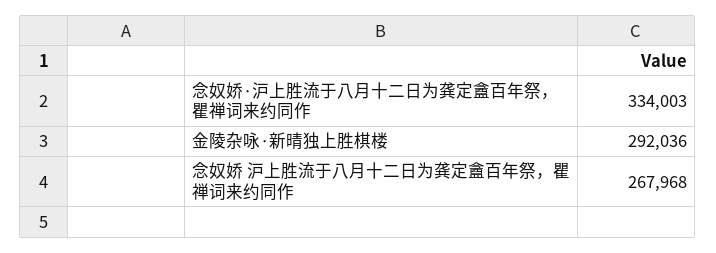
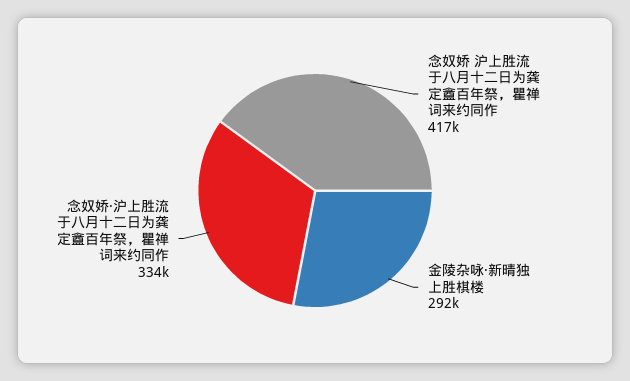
念奴娇 沪上胜流于八月十二日为龚定盦百年祭，瞿禅词来约同作: 267968 -> 417000

